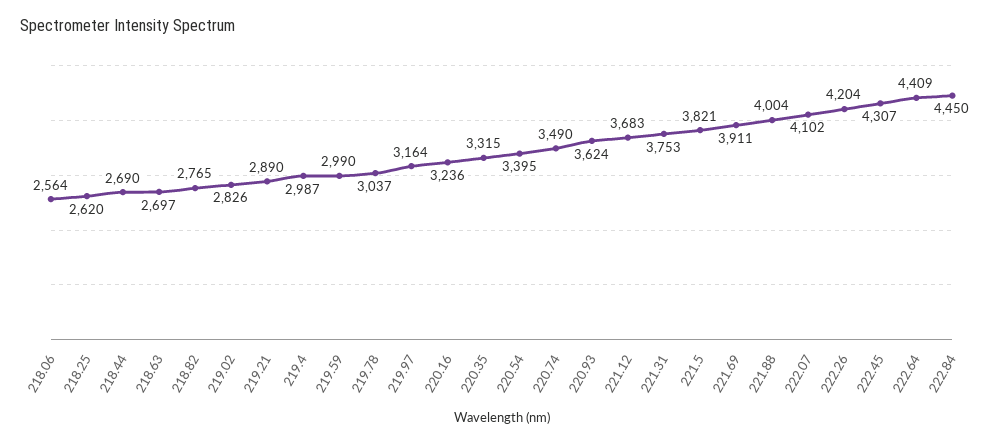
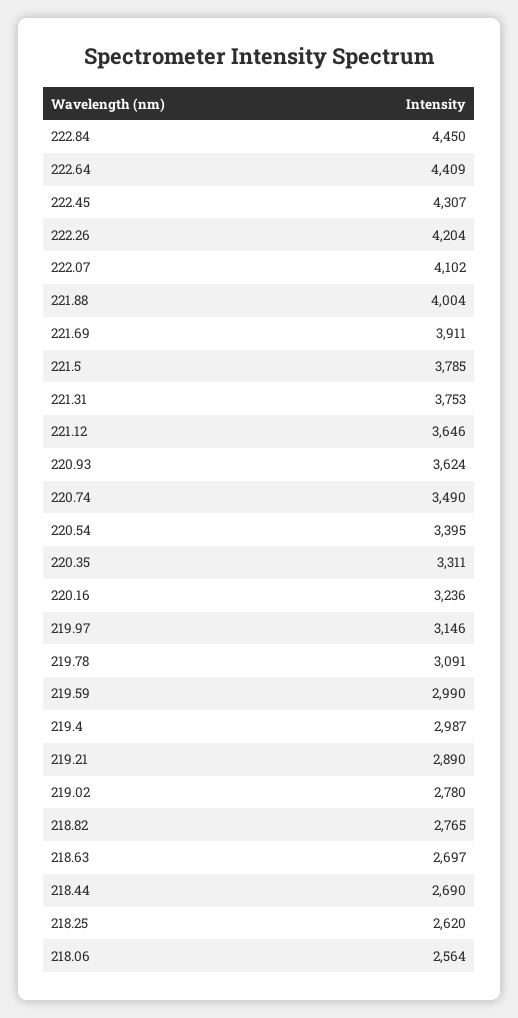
219.02: 2826 -> 2780
219.78: 3037 -> 3091
219.97: 3164 -> 3146
220.35: 3315 -> 3311
221.12: 3683 -> 3646
221.5: 3821 -> 3785

